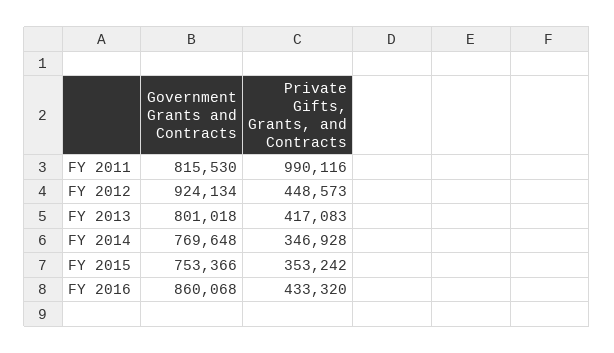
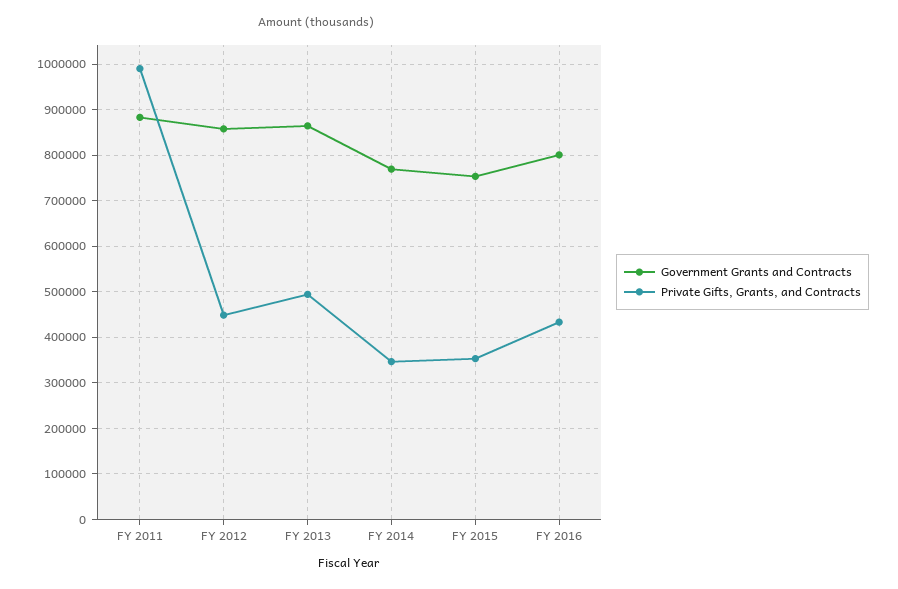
Government Grants and Contracts, FY 2011: 815530 -> 880000
Government Grants and Contracts, FY 2012: 924134 -> 860000
Government Grants and Contracts, FY 2013: 801018 -> 860000
Private Gifts, Grants, and Contracts, FY 2013: 417083 -> 500000
Government Grants and Contracts, FY 2016: 860068 -> 800000

